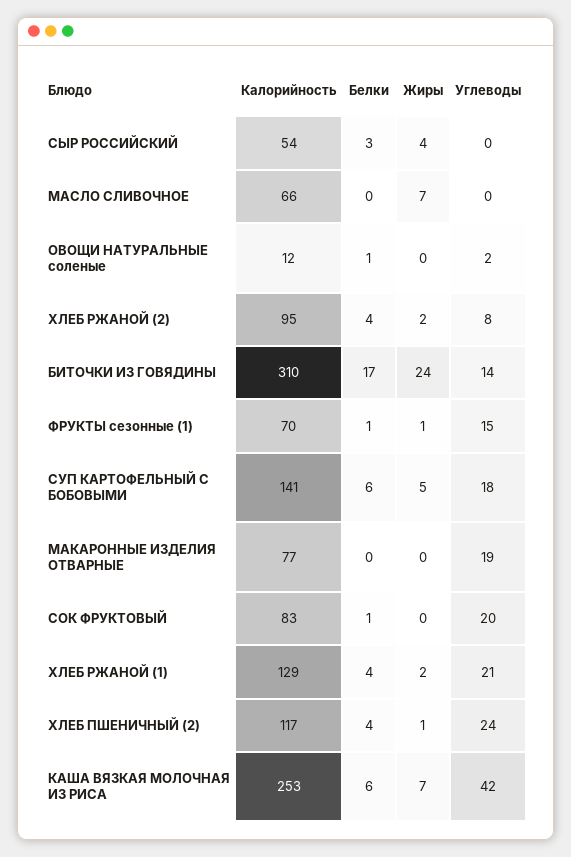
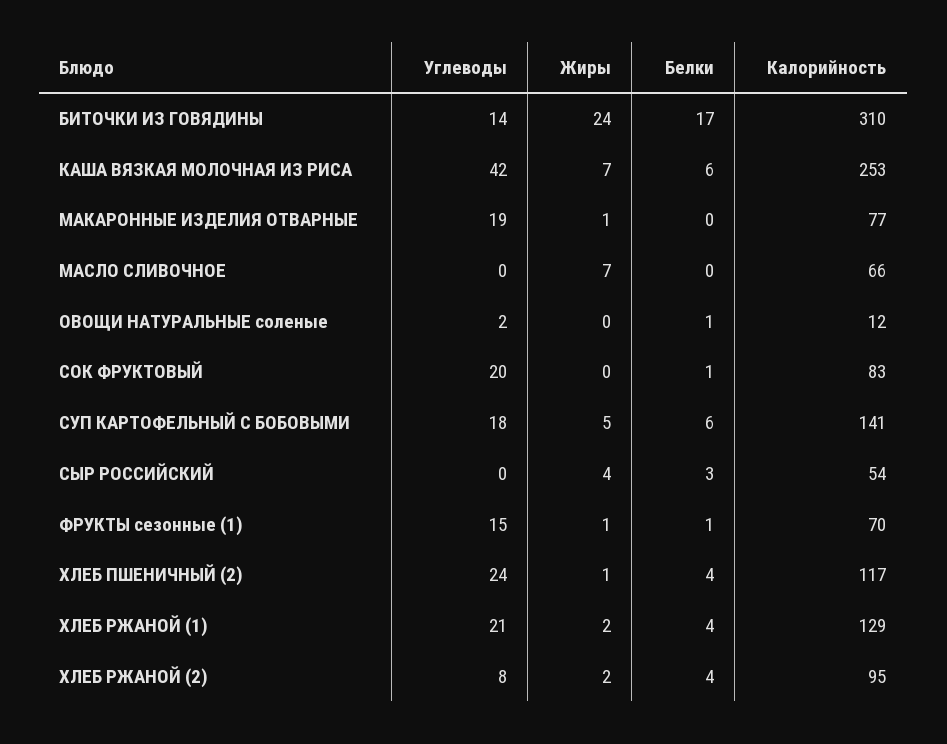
Жиры, МАКАРОННЫЕ ИЗДЕЛИЯ ОТВАРНЫЕ: 0 -> 1

